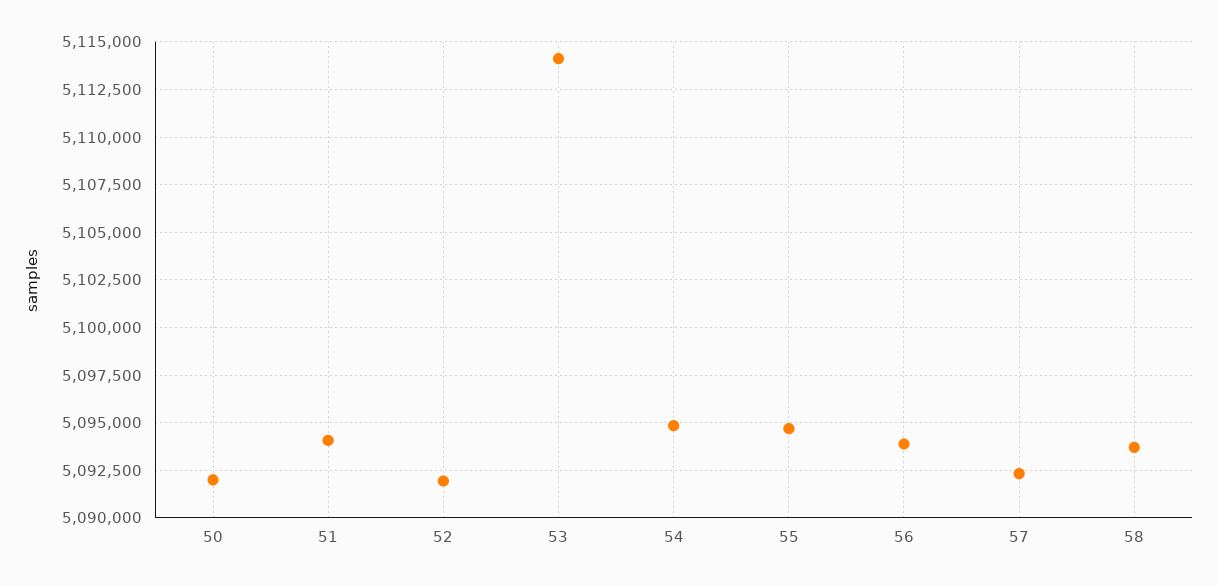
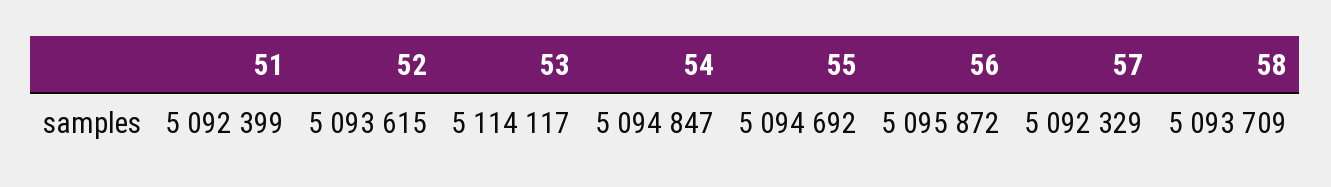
50: 5092000 -> none
51: 5094000 -> 5092399
52: 5092000 -> 5093615
56: 5094000 -> 5095872

